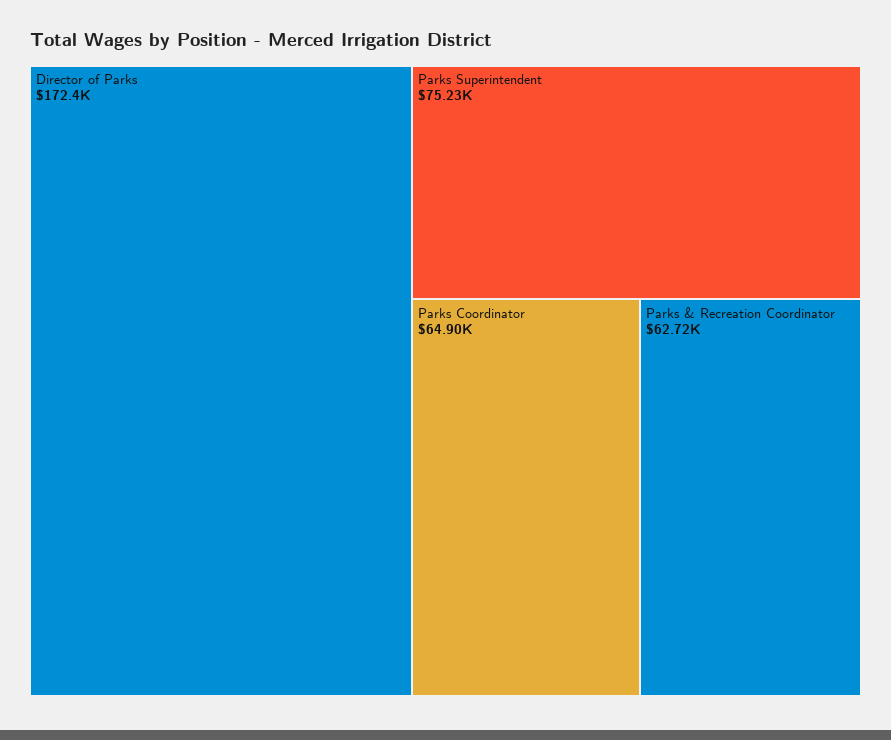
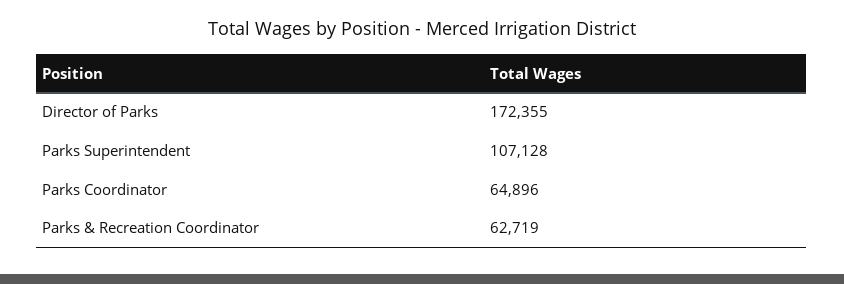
Parks Superintendent: 75230 -> 107128

